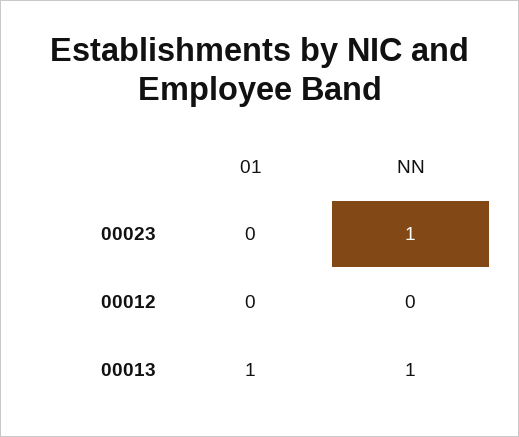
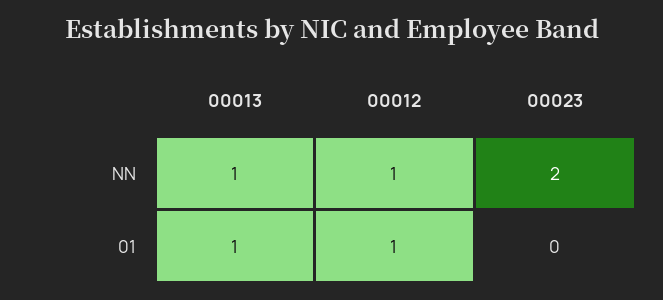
NN, 00023: 1 -> 2
01, 00012: 0 -> 1
NN, 00012: 0 -> 1

